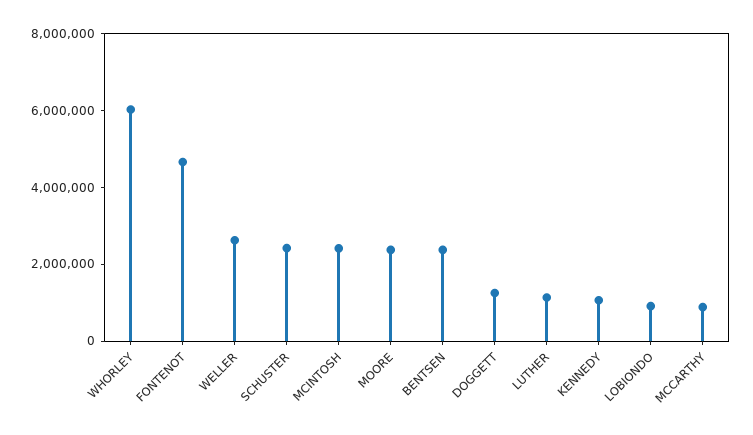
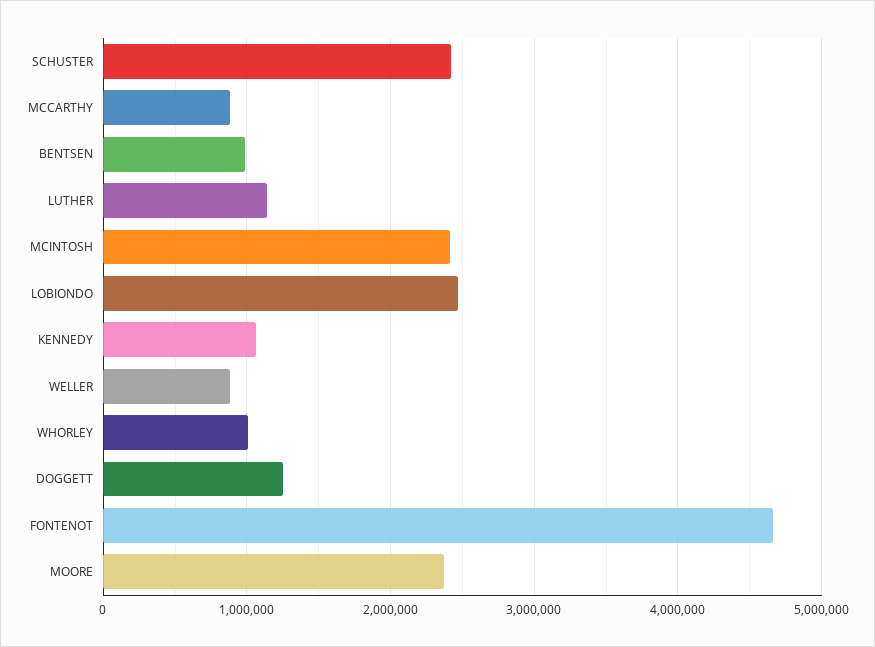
WHORLEY: 6000000 -> 1000000
WELLER: 2500000 -> 900000
BENTSEN: 2500000 -> 1000000
LOBIONDO: 1000000 -> 2500000

